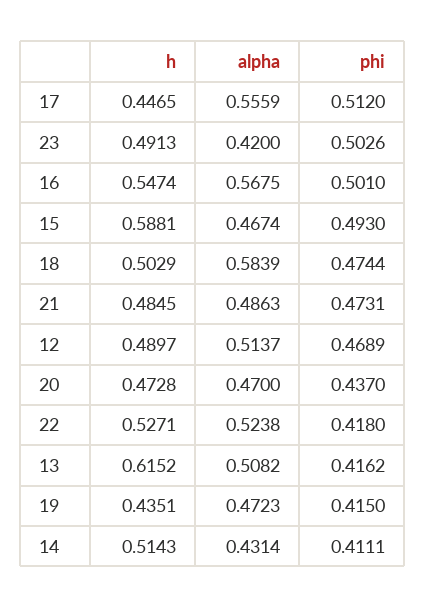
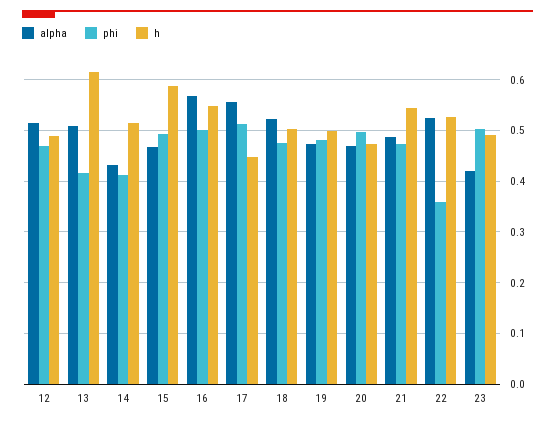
alpha, 18: 0.5839 -> 0.52
h, 21: 0.4845 -> 0.54
phi, 20: 0.437 -> 0.5
phi, 22: 0.418 -> 0.36
h, 19: 0.4351 -> 0.5
phi, 19: 0.415 -> 0.48

